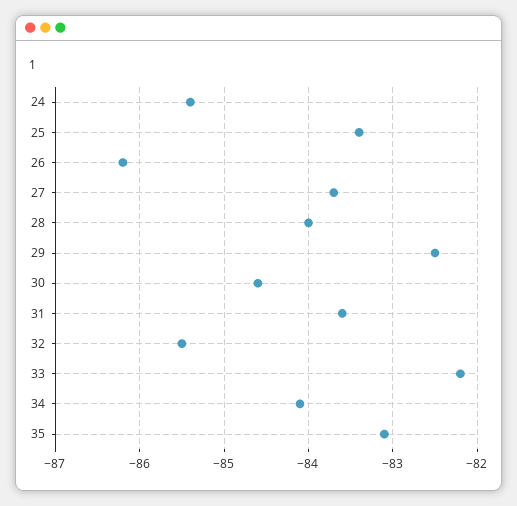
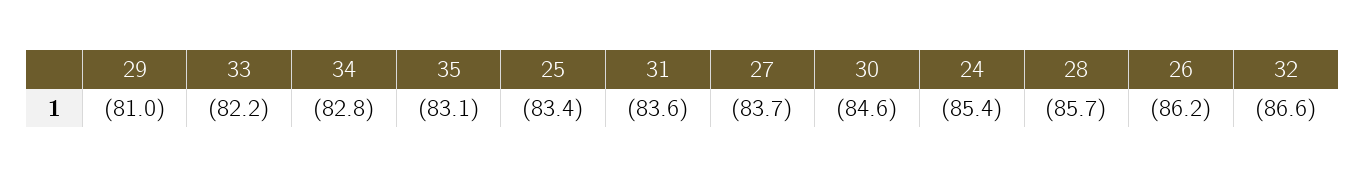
28: -84 -> -85.7
29: -82.5 -> -81
32: -85.5 -> -86.6
34: -84.1 -> -82.8

